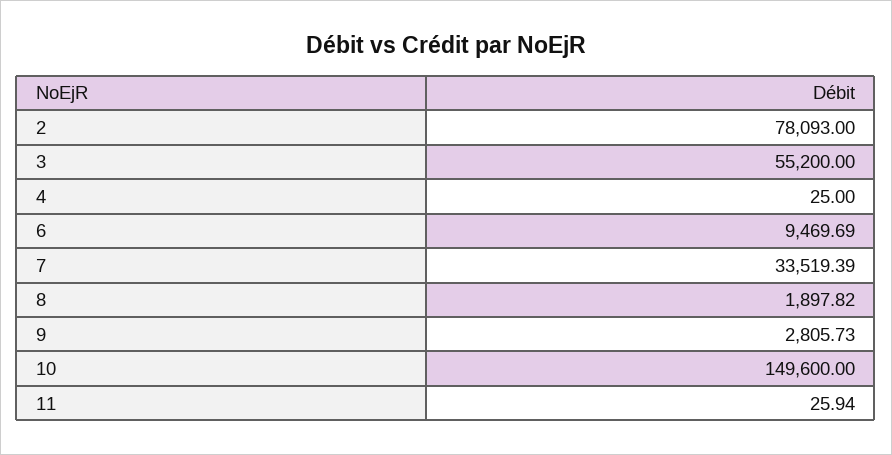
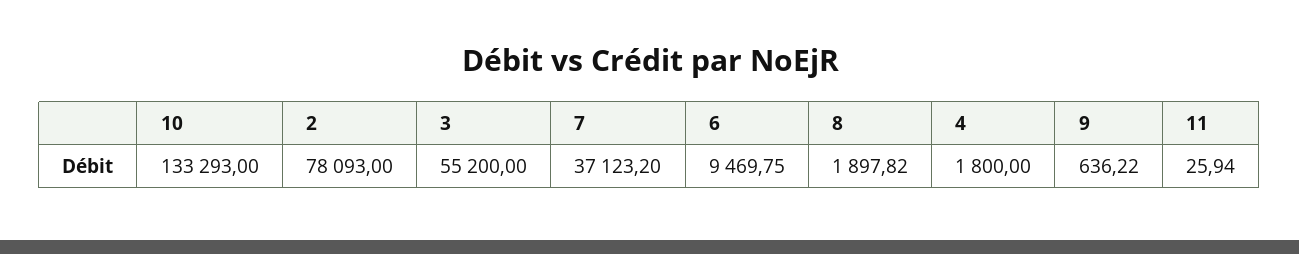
4: 25 -> 1800
6: 9469.69 -> 9469.75
7: 33519.39 -> 37123.2
9: 2805.73 -> 636.22
10: 149600 -> 133293

